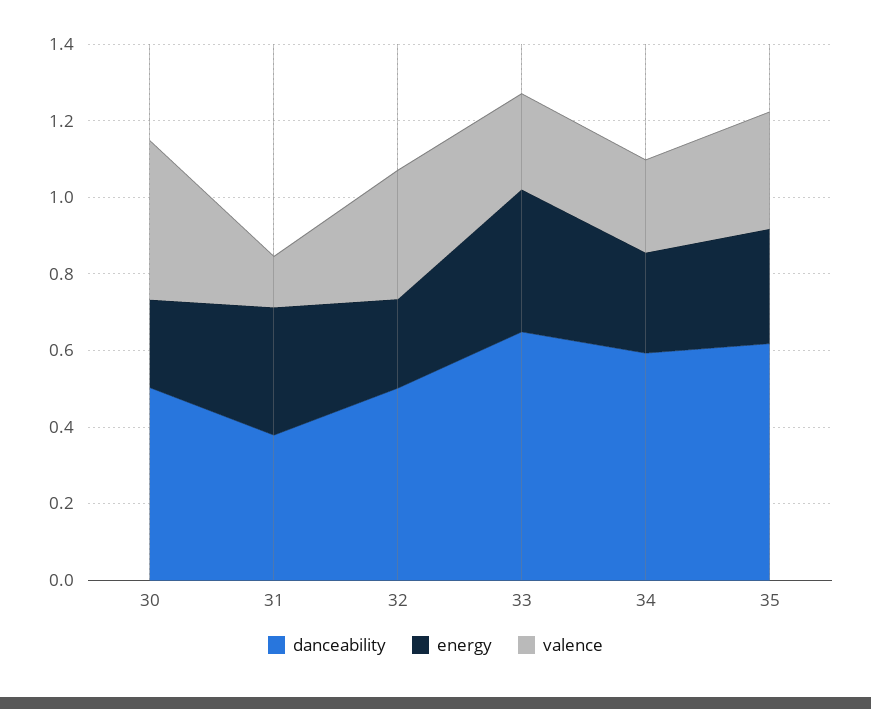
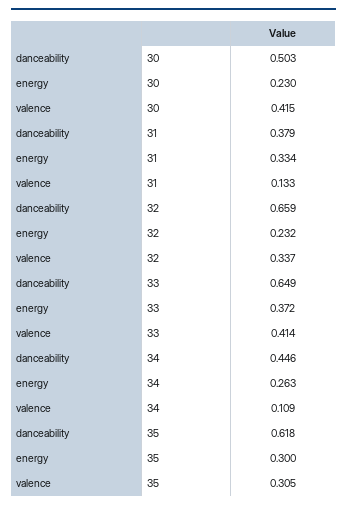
danceability, 32: 0.5 -> 0.659
valence, 33: 0.25 -> 0.414
danceability, 34: 0.6 -> 0.446
valence, 34: 0.25 -> 0.109

